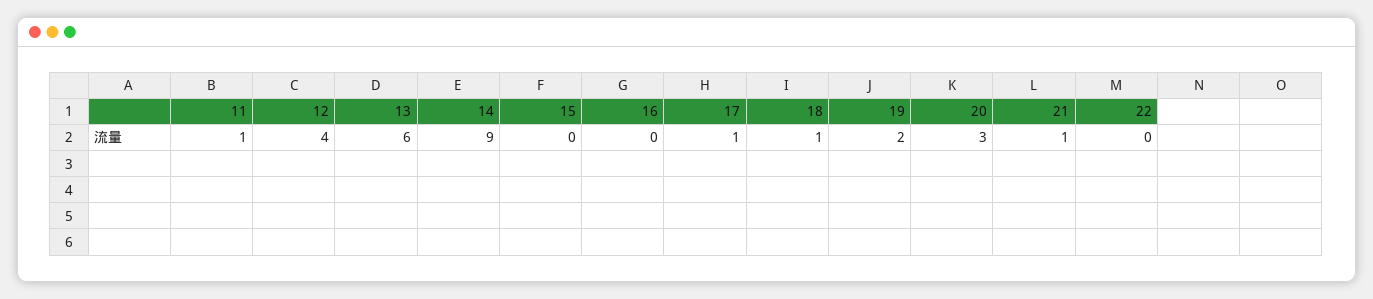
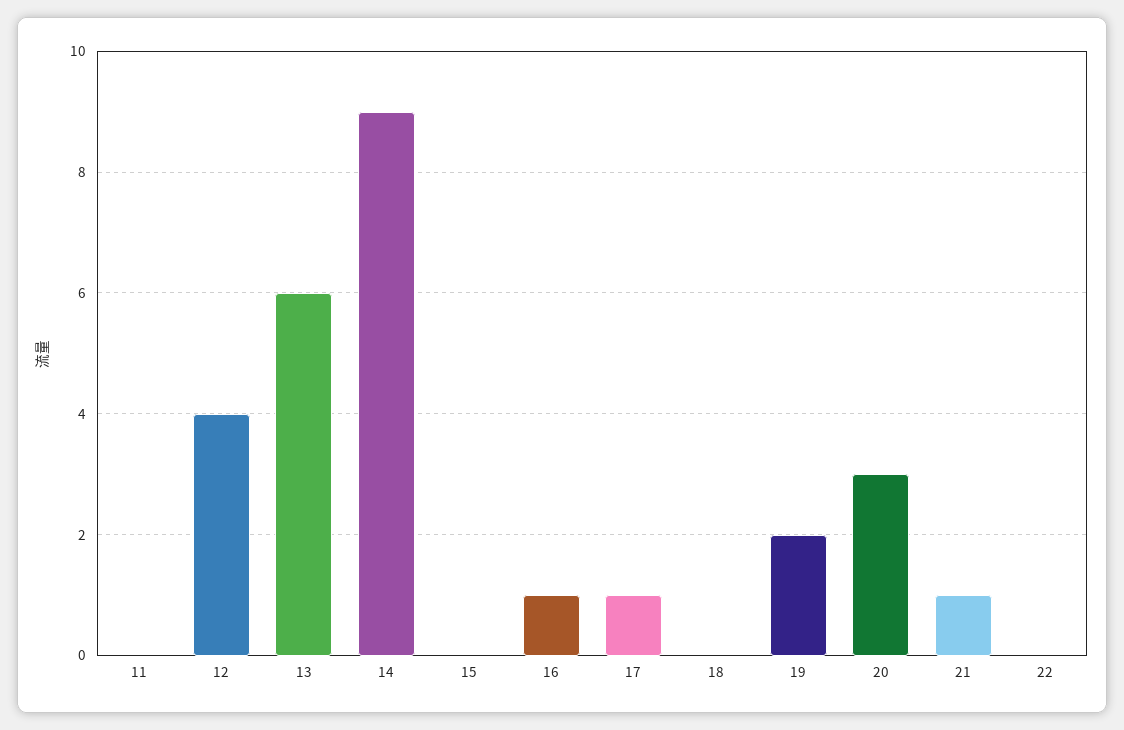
11: 1 -> 0
16: 0 -> 1
18: 1 -> 0

